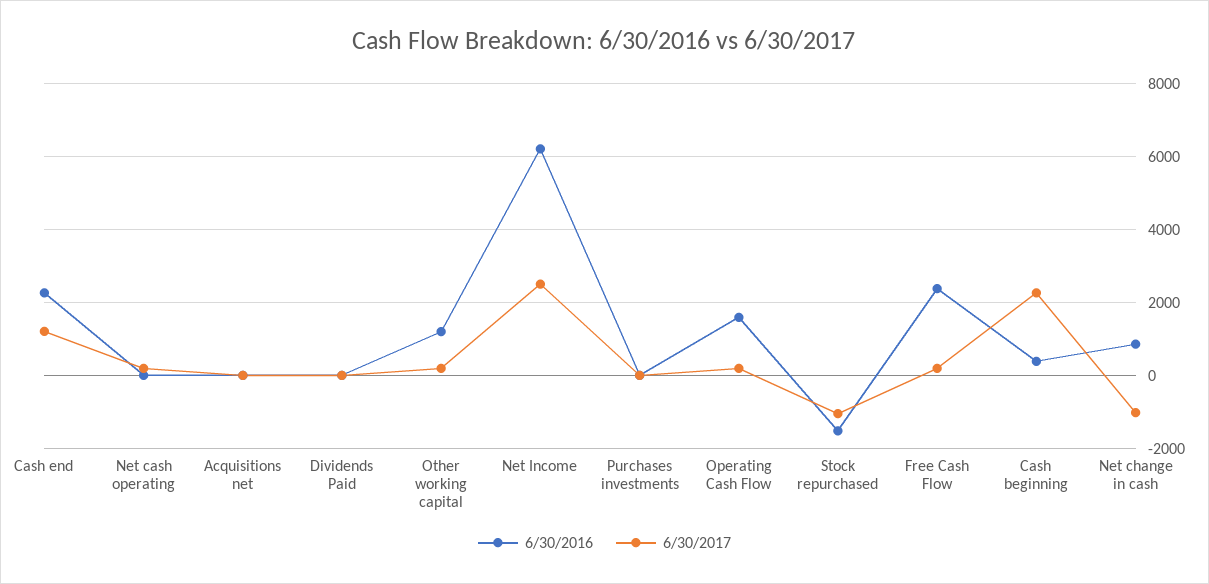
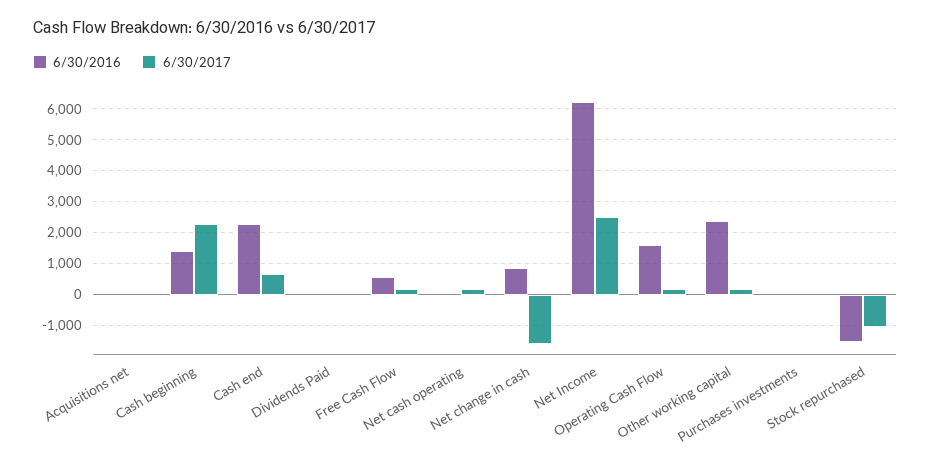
6/30/2017, Cash end: 1200 -> 600
6/30/2016, Other working capital: 1200 -> 2400
6/30/2016, Free Cash Flow: 2400 -> 600
6/30/2016, Cash beginning: 400 -> 1400
6/30/2017, Net change in cash: -1000 -> -1600

